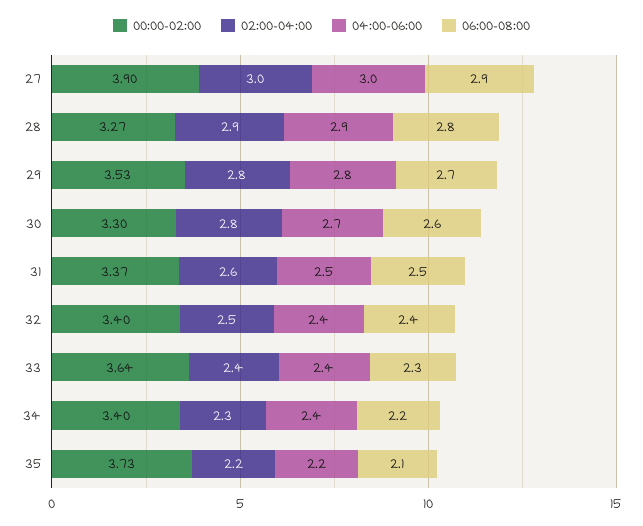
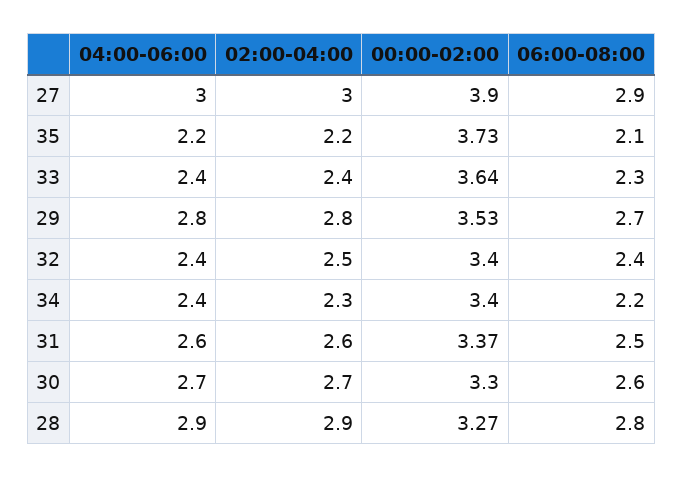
02:00-04:00, 30: 2.8 -> 2.7
04:00-06:00, 31: 2.5 -> 2.6

